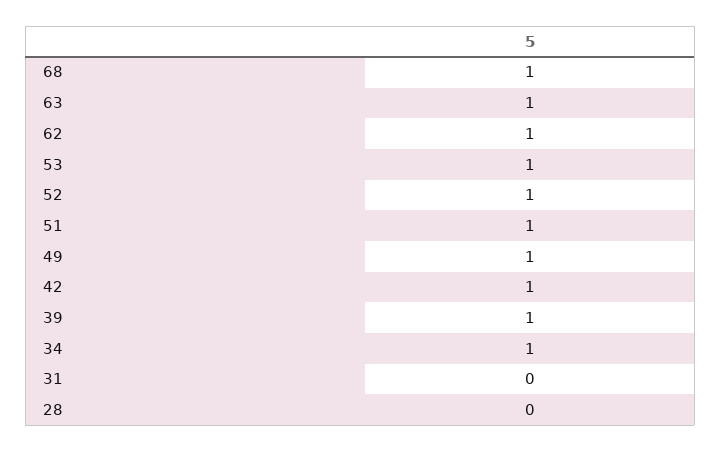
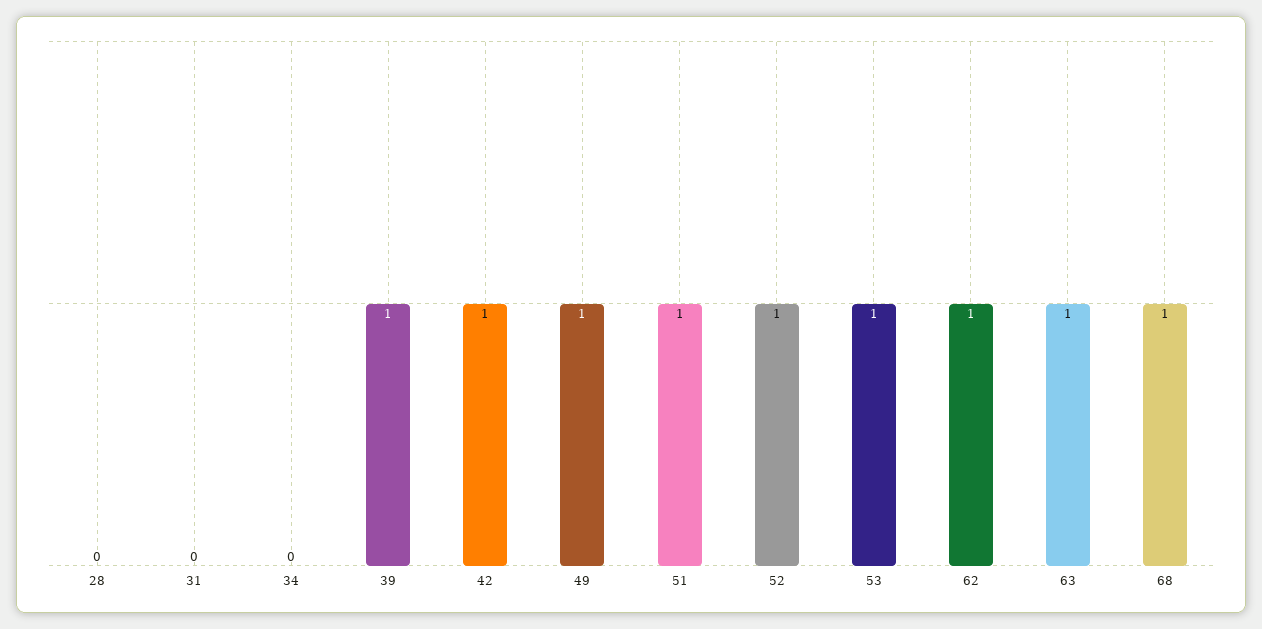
34: 1 -> 0

